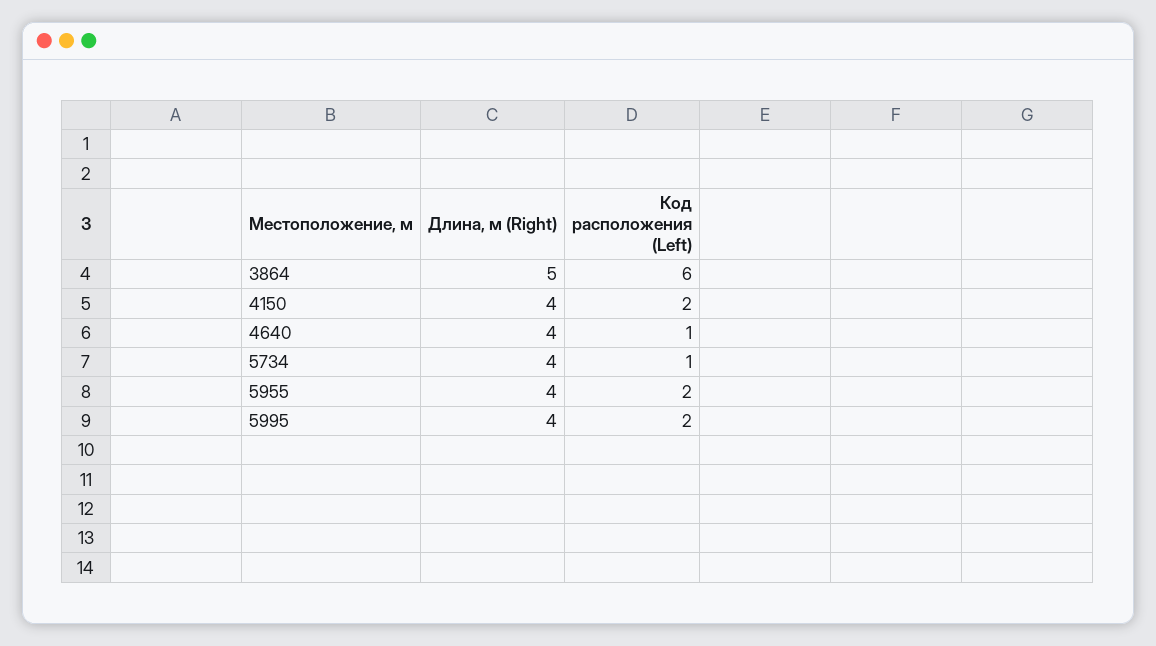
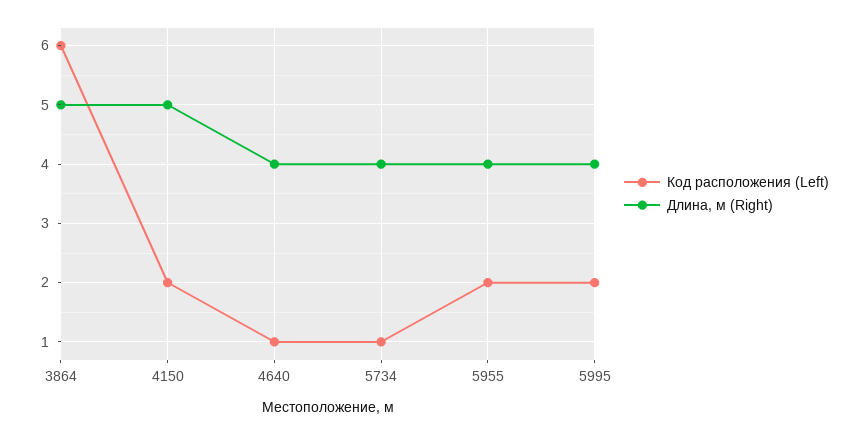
Длина, м (Right), 4150: 4 -> 5

